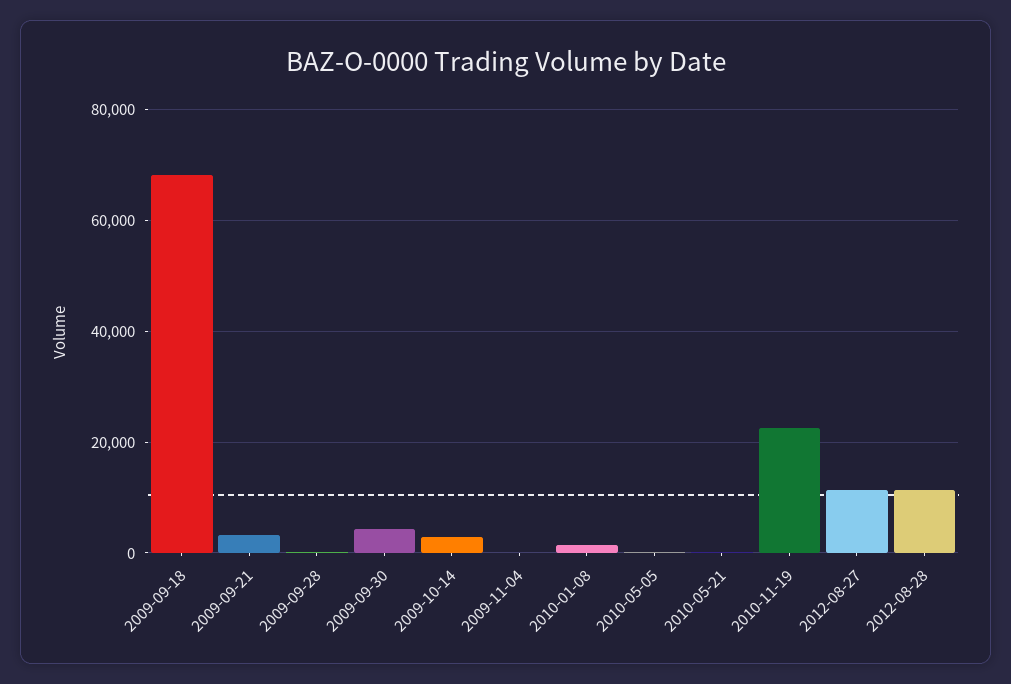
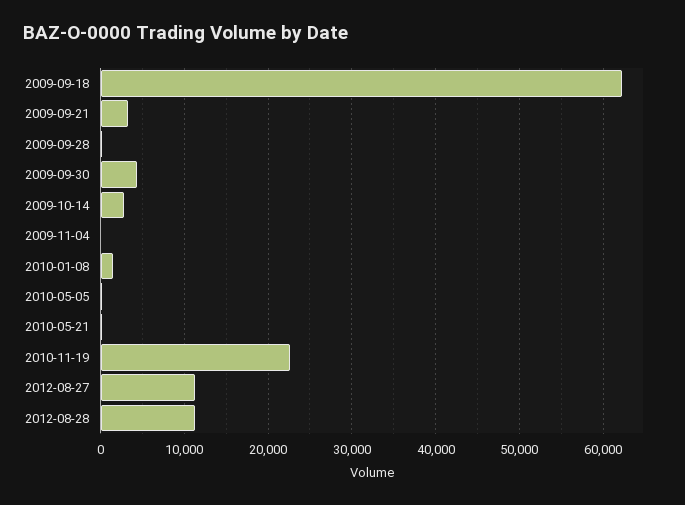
2009-09-18: 68000 -> 62000

